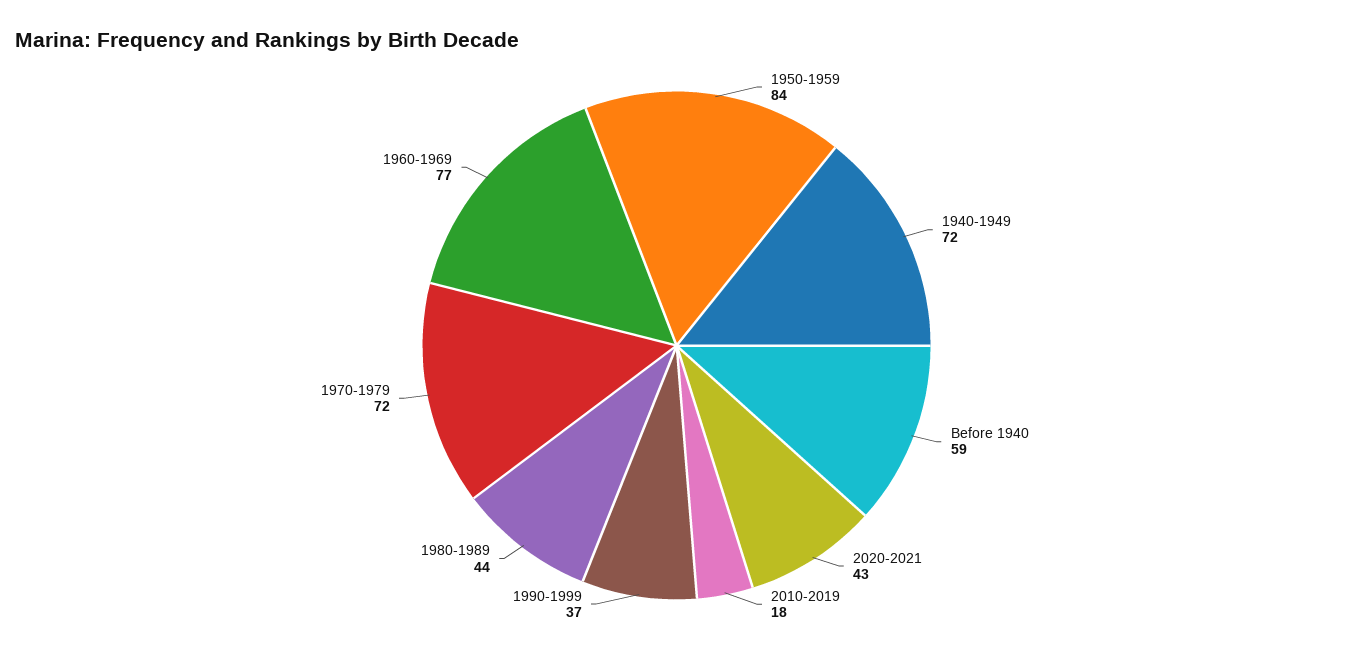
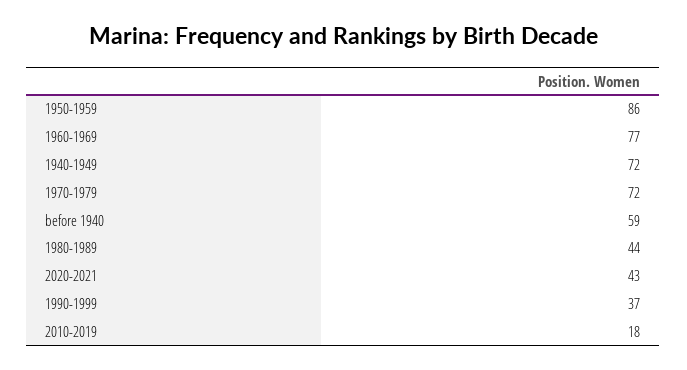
1950-1959: 84 -> 86

